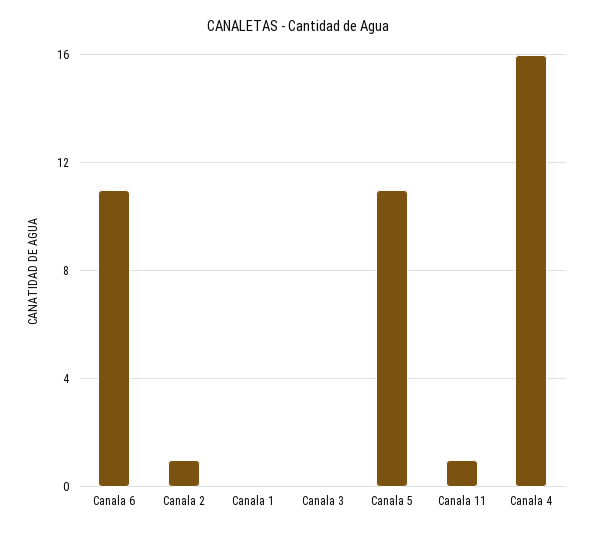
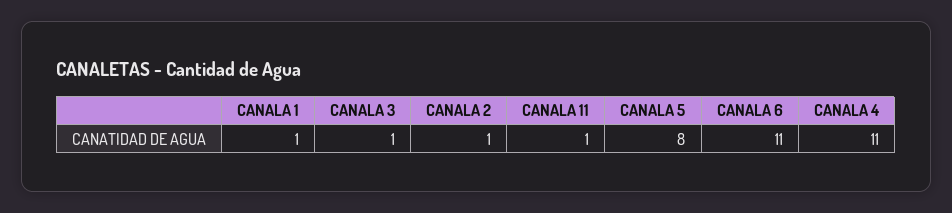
Canala 1: 0 -> 1
Canala 3: 0 -> 1
Canala 5: 11 -> 8
Canala 4: 16 -> 11

